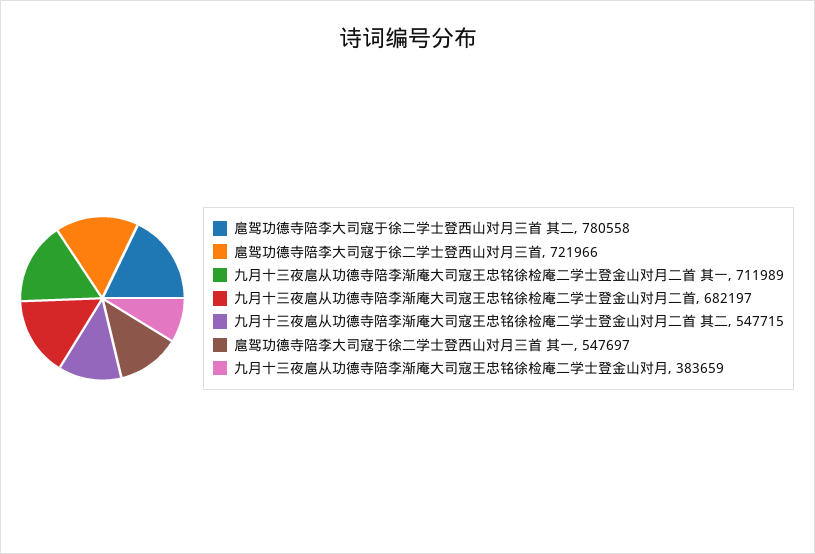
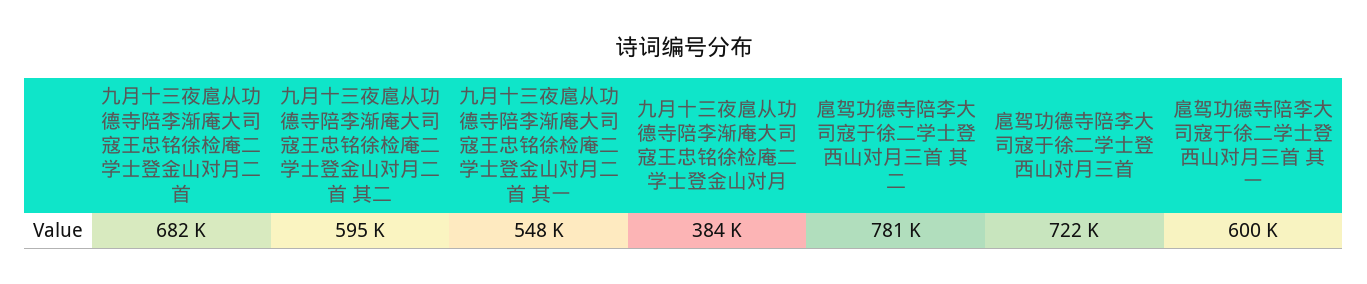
九月十三夜扈从功德寺陪李渐庵大司寇王忠铭徐检庵二学士登金山对月二首 其一: 711989 -> 548000
九月十三夜扈从功德寺陪李渐庵大司寇王忠铭徐检庵二学士登金山对月二首 其二: 547715 -> 595000
扈驾功德寺陪李大司寇于徐二学士登西山对月三首 其一: 547697 -> 600000

